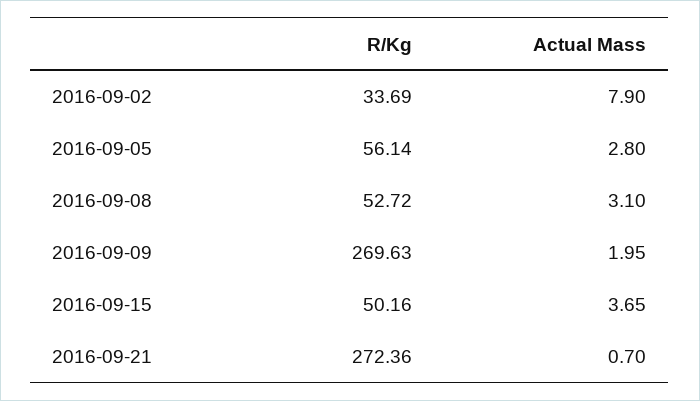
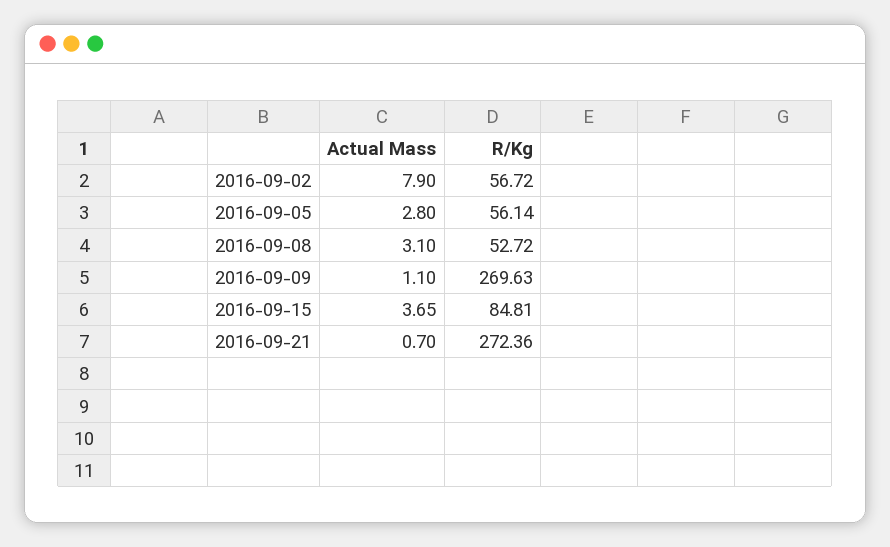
R/Kg, 2016-09-02: 33.69 -> 56.72
Actual Mass, 2016-09-09: 1.95 -> 1.1
R/Kg, 2016-09-15: 50.16 -> 84.81

